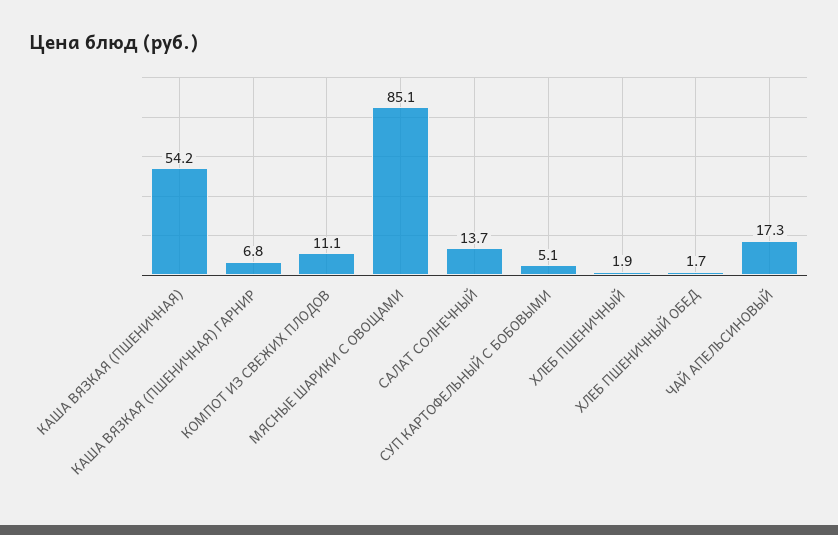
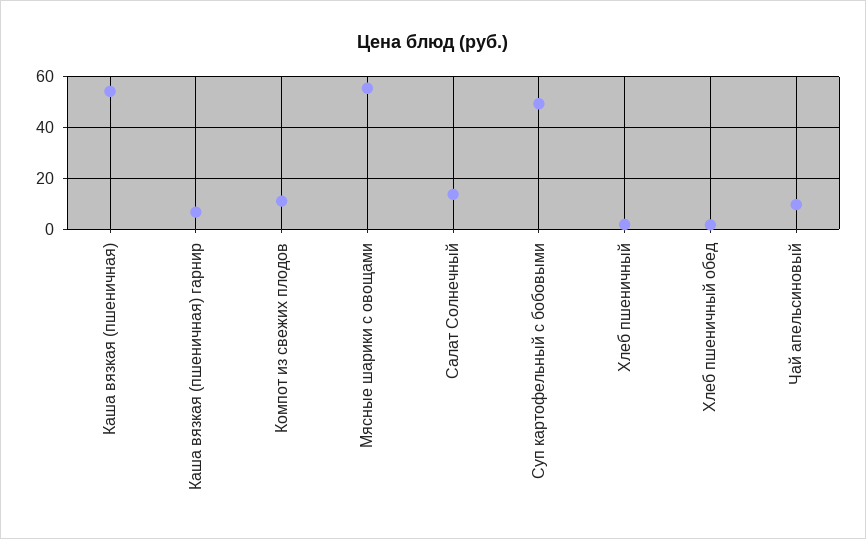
МЯСНЫЕ ШАРИКИ С ОВОЩАМИ: 85.1 -> 55
СУП КАРТОФЕЛЬНЫЙ С БОБОВЫМИ: 5.1 -> 50
ЧАЙ АПЕЛЬСИНОВЫЙ: 17.3 -> 10

